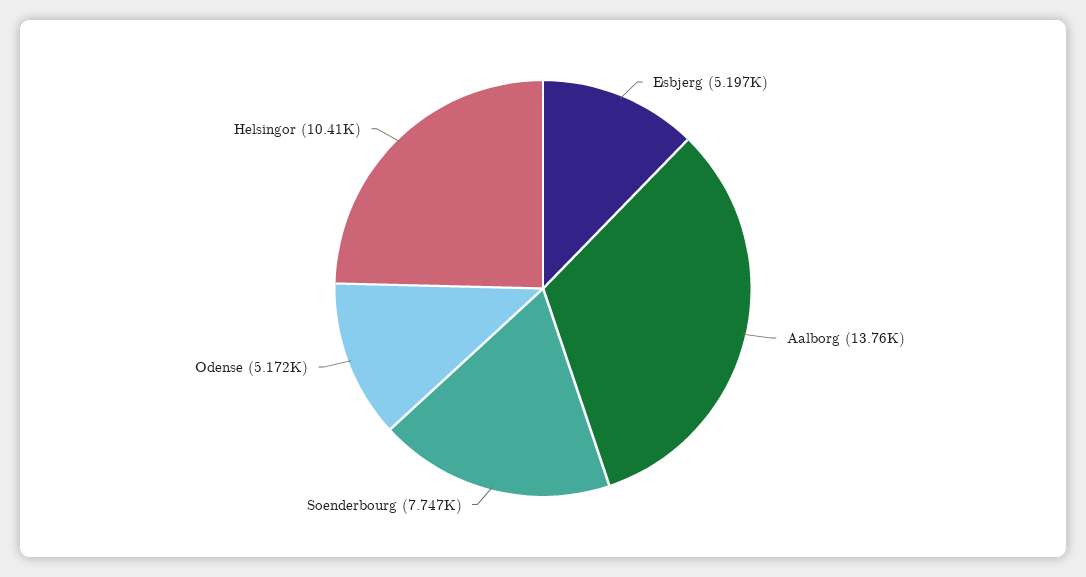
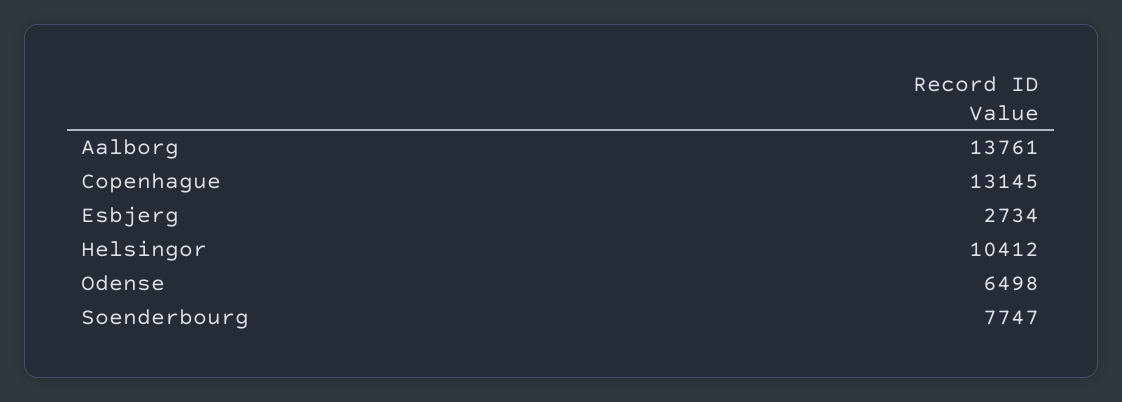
Esbjerg: 5197 -> 2734
Odense: 5172 -> 6498
Copenhague: none -> 13145

